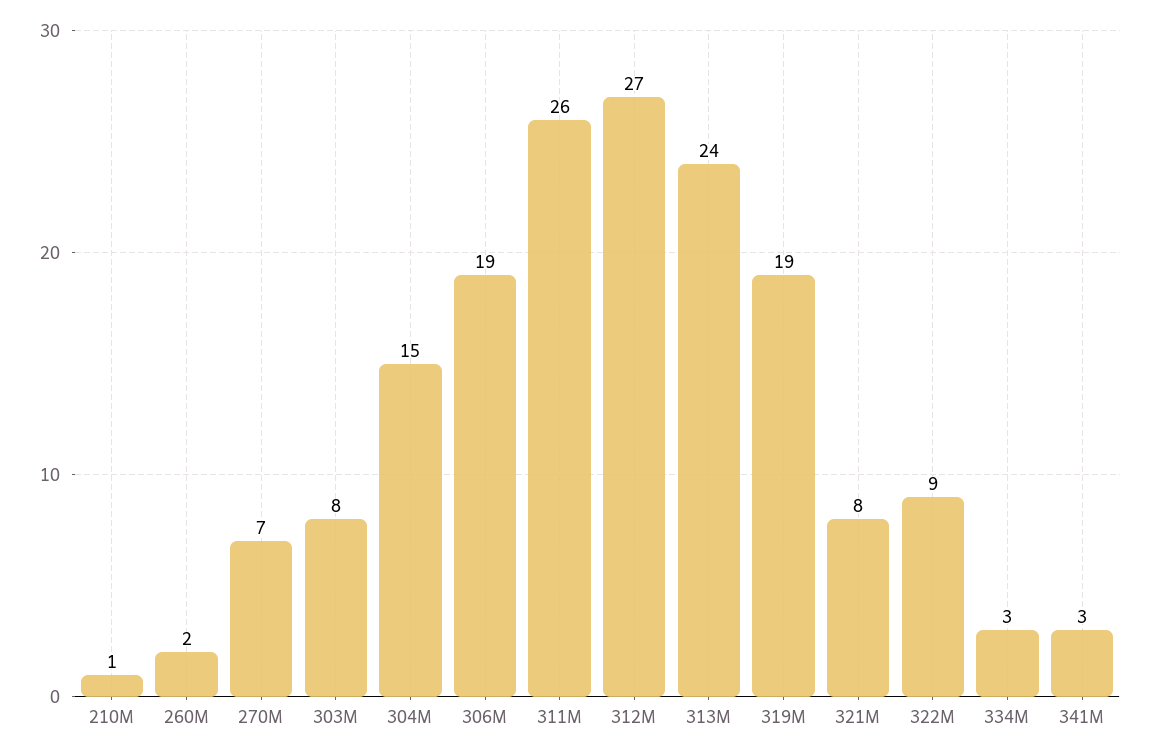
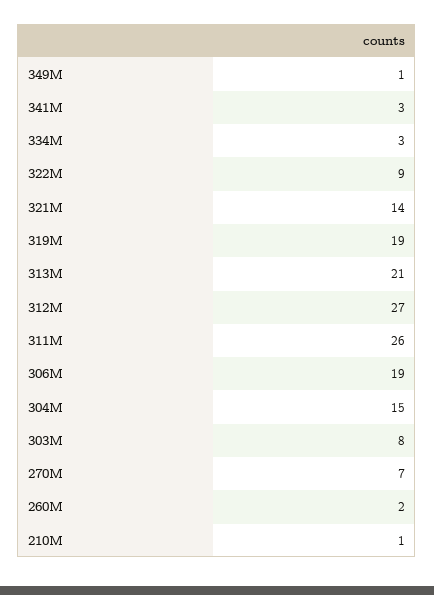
313M: 24 -> 21
321M: 8 -> 14
349M: none -> 1

